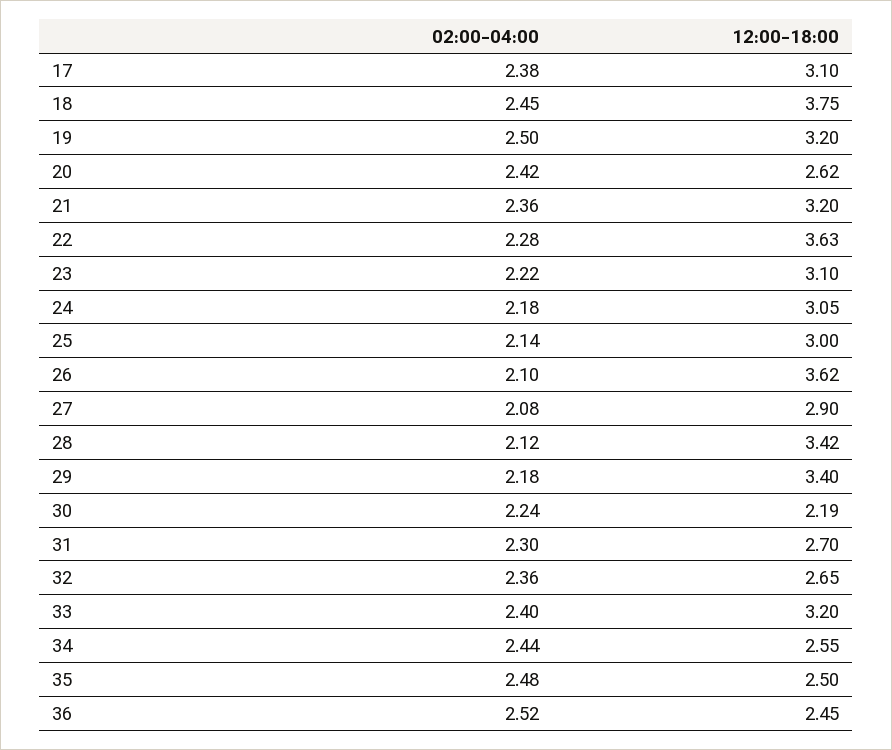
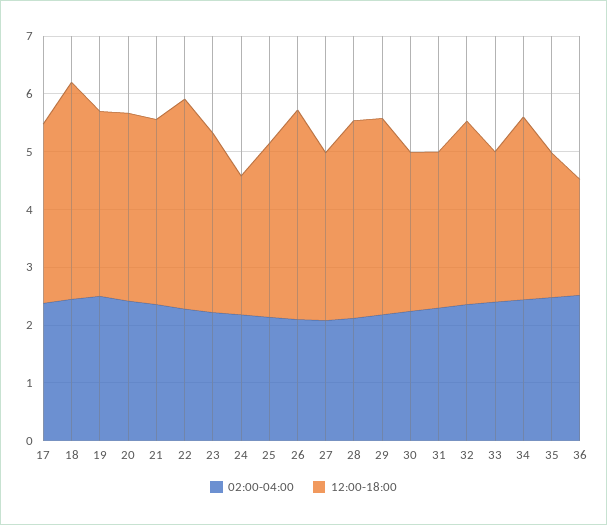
12:00-18:00, 20: 2.62 -> 3.2
12:00-18:00, 24: 3.05 -> 2.4
12:00-18:00, 30: 2.19 -> 2.8
12:00-18:00, 32: 2.65 -> 3.2
12:00-18:00, 33: 3.2 -> 2.6
12:00-18:00, 34: 2.55 -> 3.2
12:00-18:00, 36: 2.45 -> 2

